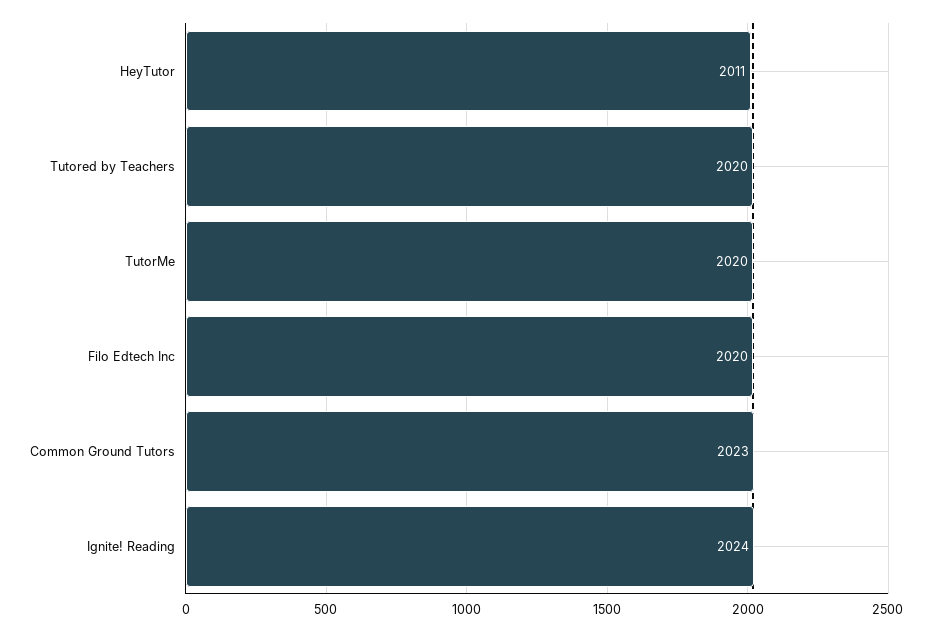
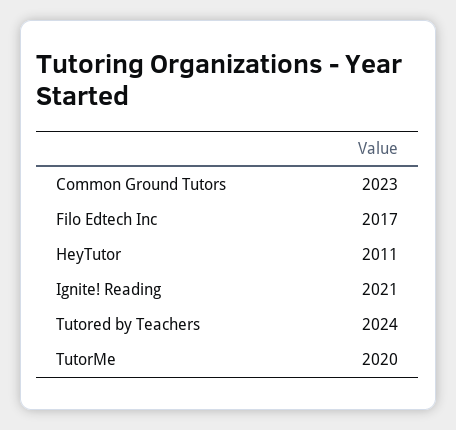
Tutored by Teachers: 2020 -> 2024
Filo Edtech Inc: 2020 -> 2017
Ignite! Reading: 2024 -> 2021

